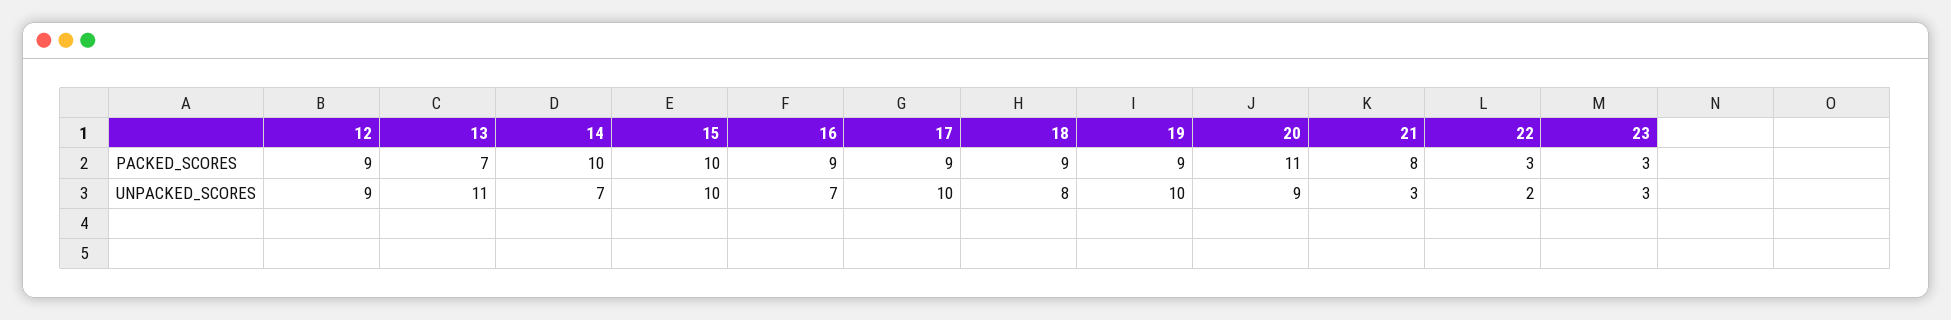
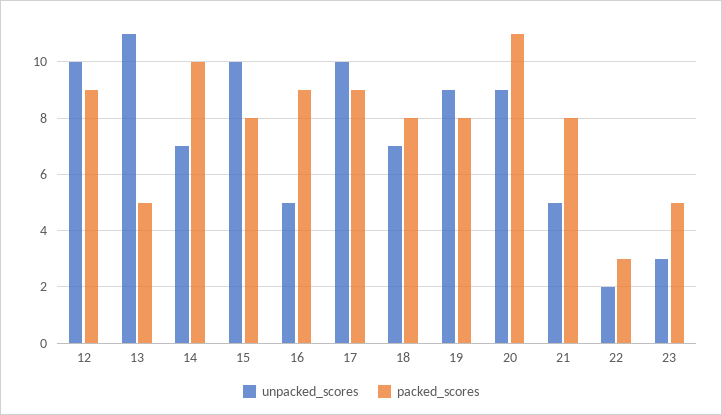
PACKED_SCORES, 13: 7 -> 5
PACKED_SCORES, 15: 10 -> 8
PACKED_SCORES, 18: 9 -> 8
PACKED_SCORES, 19: 9 -> 8
PACKED_SCORES, 23: 3 -> 5
UNPACKED_SCORES, 12: 9 -> 10
UNPACKED_SCORES, 16: 7 -> 5
UNPACKED_SCORES, 18: 8 -> 7
UNPACKED_SCORES, 19: 10 -> 9
UNPACKED_SCORES, 21: 3 -> 5

